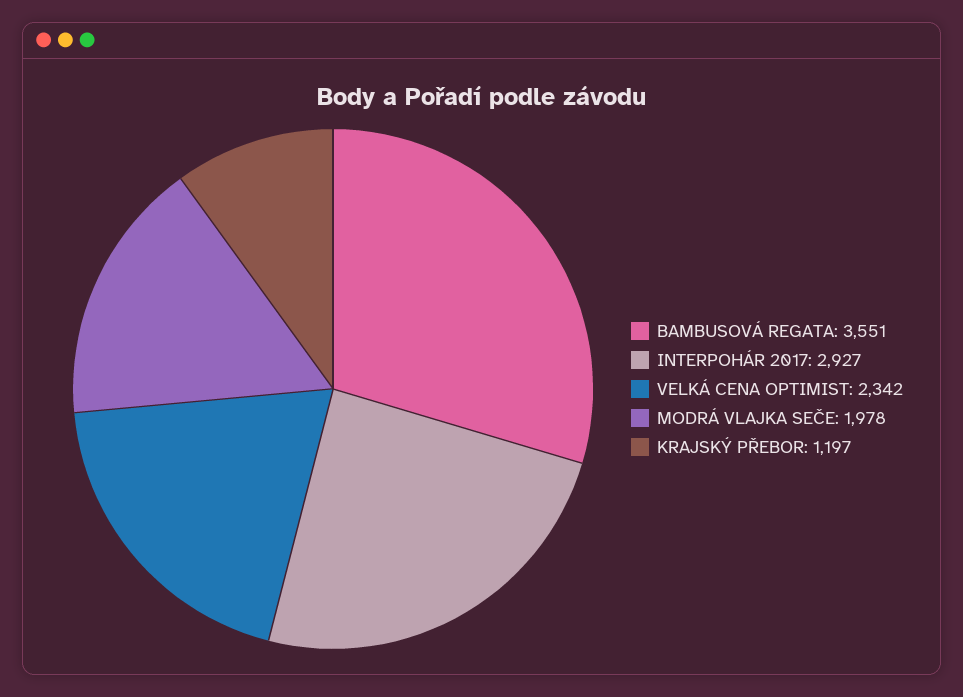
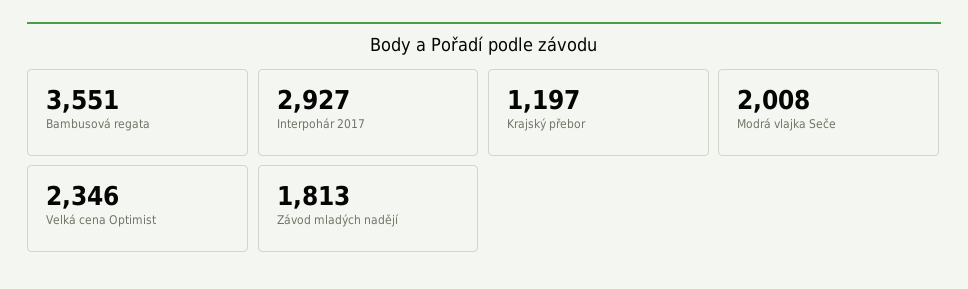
VELKÁ CENA OPTIMIST: 2342 -> 2346
MODRÁ VLAJKA SEČE: 1978 -> 2008
Závod mladých nadějí: none -> 1813

